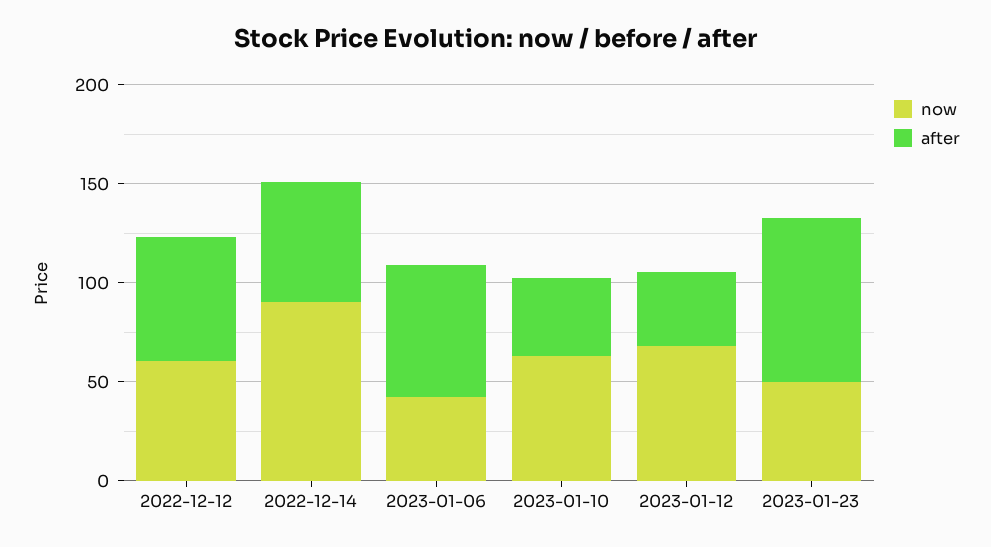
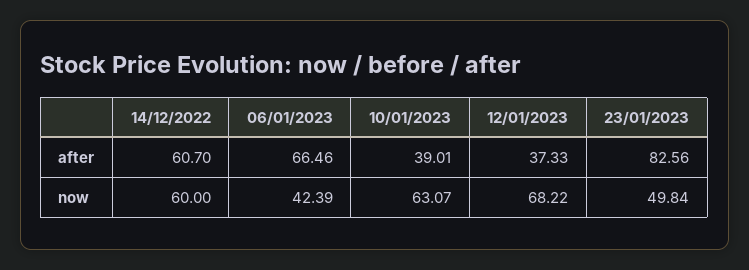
now, 2022-12-12: 60 -> none
after, 2022-12-12: 60 -> none
now, 2022-12-14: 90 -> 60

